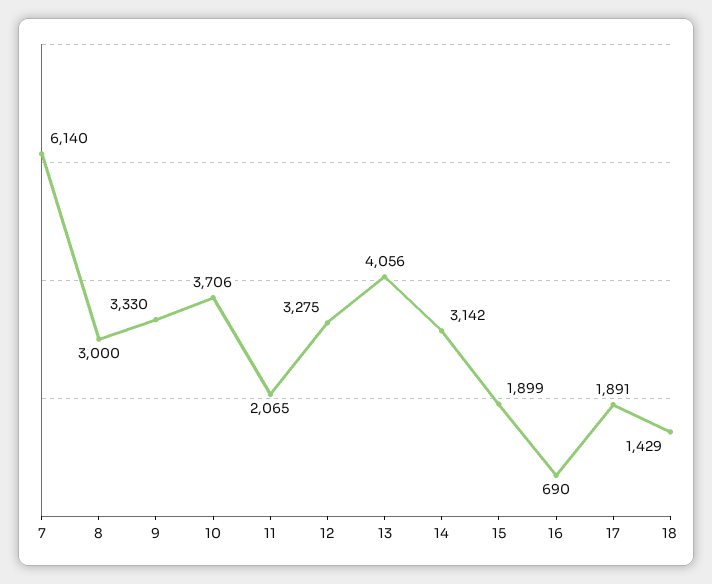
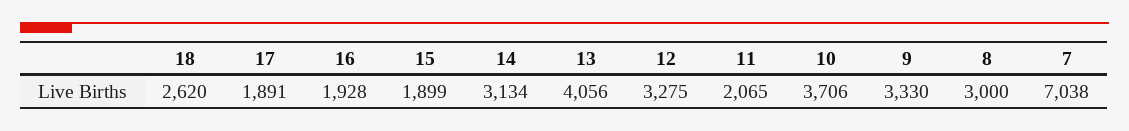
7: 6140 -> 7038
14: 3142 -> 3134
16: 690 -> 1928
18: 1429 -> 2620

